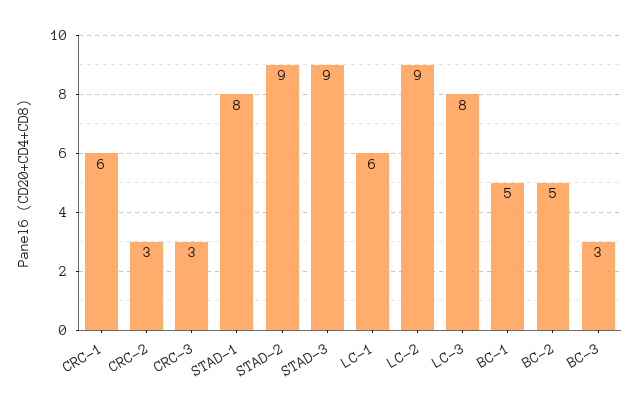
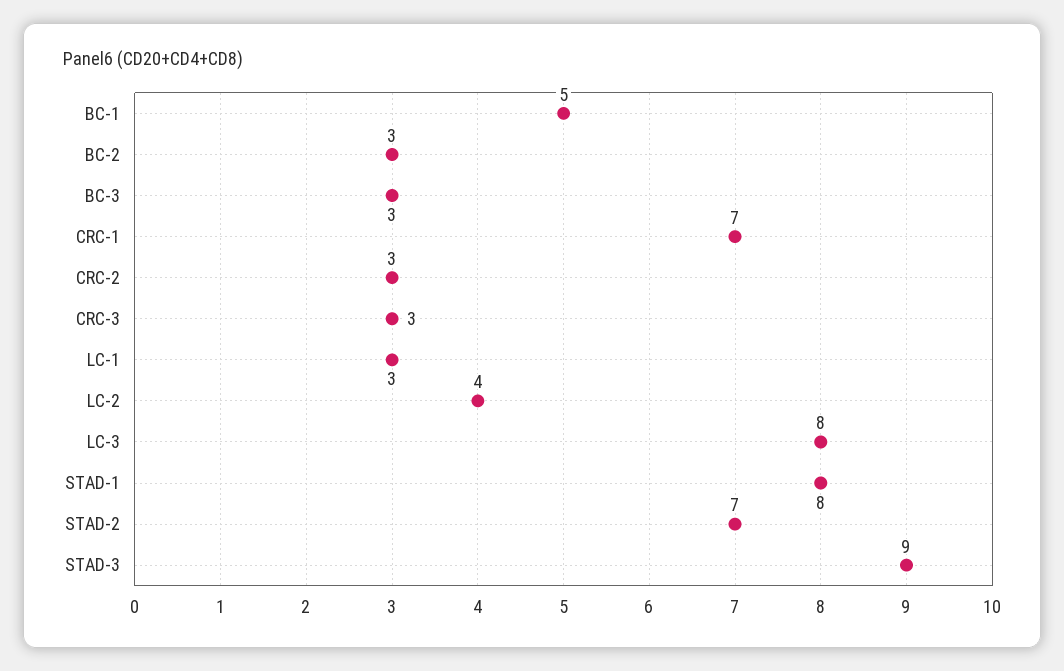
CRC-1: 6 -> 7
STAD-2: 9 -> 7
LC-1: 6 -> 3
LC-2: 9 -> 4
BC-2: 5 -> 3

